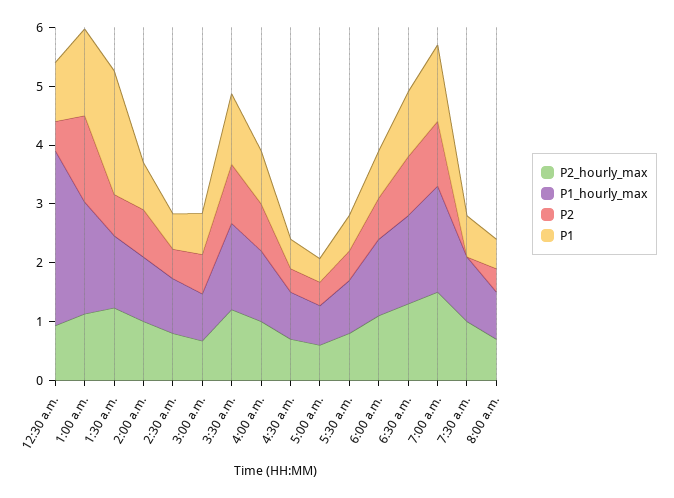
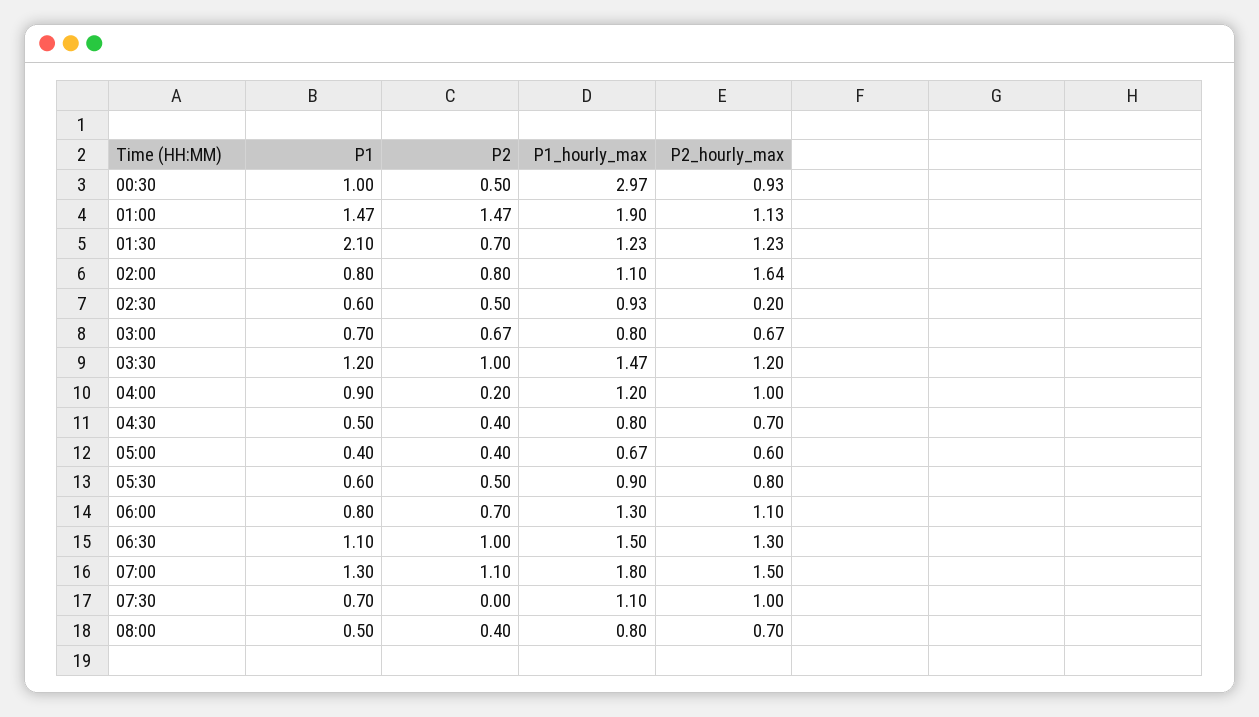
P2_hourly_max, 2:00 a.m.: 1 -> 1.64
P2_hourly_max, 2:30 a.m.: 0.8 -> 0.2
P2, 4:00 a.m.: 0.8 -> 0.2

